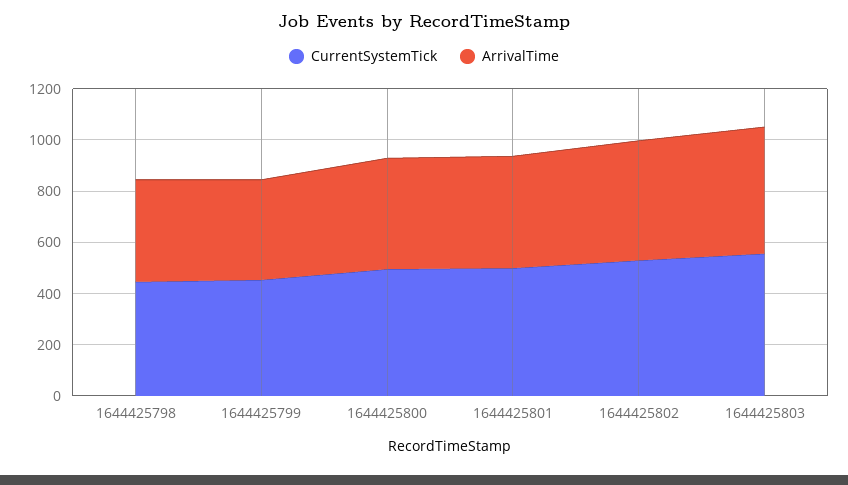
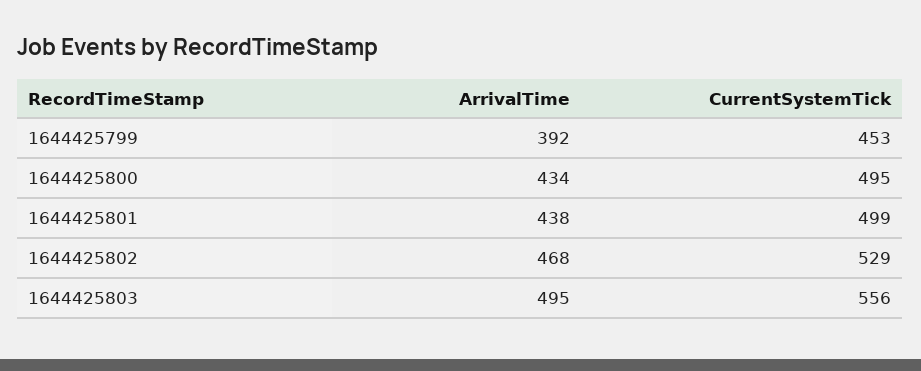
CurrentSystemTick, 1644425798: 450 -> none
ArrivalTime, 1644425798: 400 -> none

